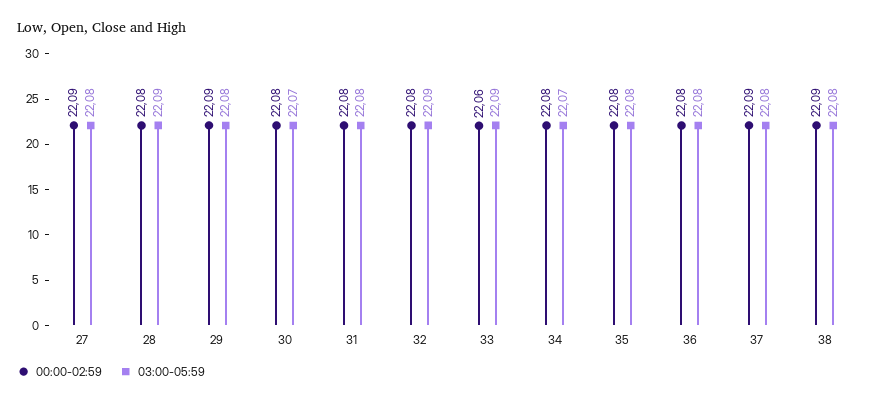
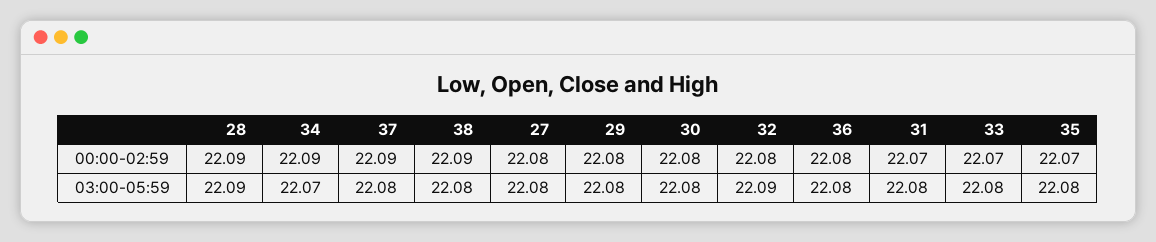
00:00-02:59, 27: 22.09 -> 22.08
00:00-02:59, 28: 22.08 -> 22.09
00:00-02:59, 29: 22.09 -> 22.08
03:00-05:59, 30: 22.07 -> 22.08
00:00-02:59, 31: 22.08 -> 22.07
00:00-02:59, 33: 22.06 -> 22.07
03:00-05:59, 33: 22.09 -> 22.08
00:00-02:59, 34: 22.08 -> 22.09
00:00-02:59, 35: 22.08 -> 22.07

